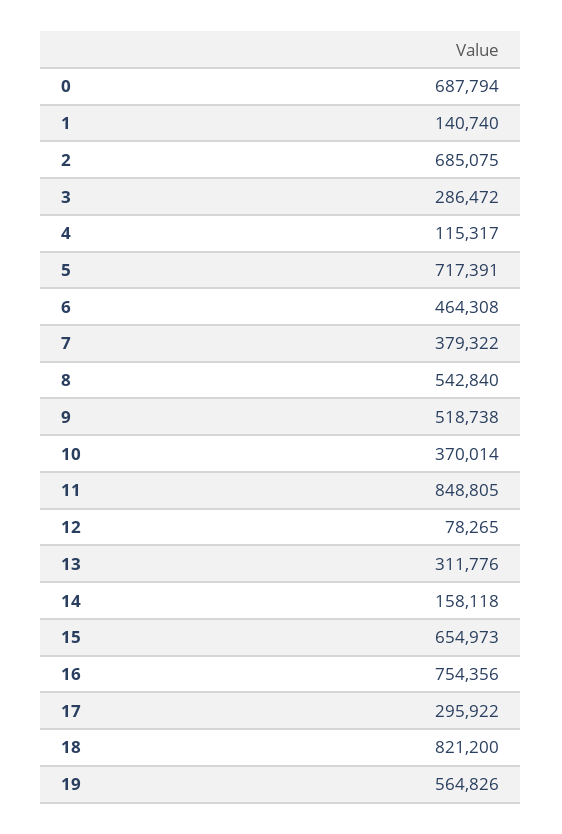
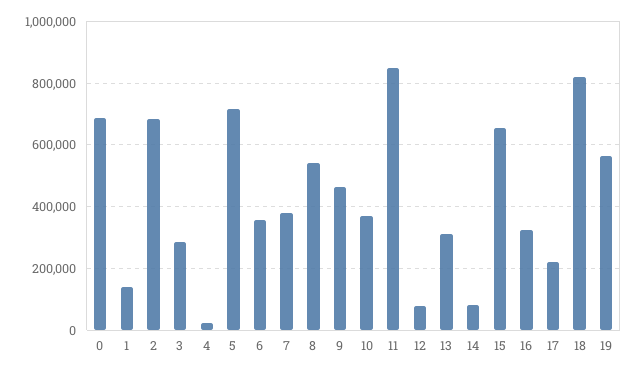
4: 115317 -> 20000
6: 464308 -> 360000
9: 518738 -> 460000
14: 158118 -> 80000
16: 754356 -> 320000
17: 295922 -> 220000

